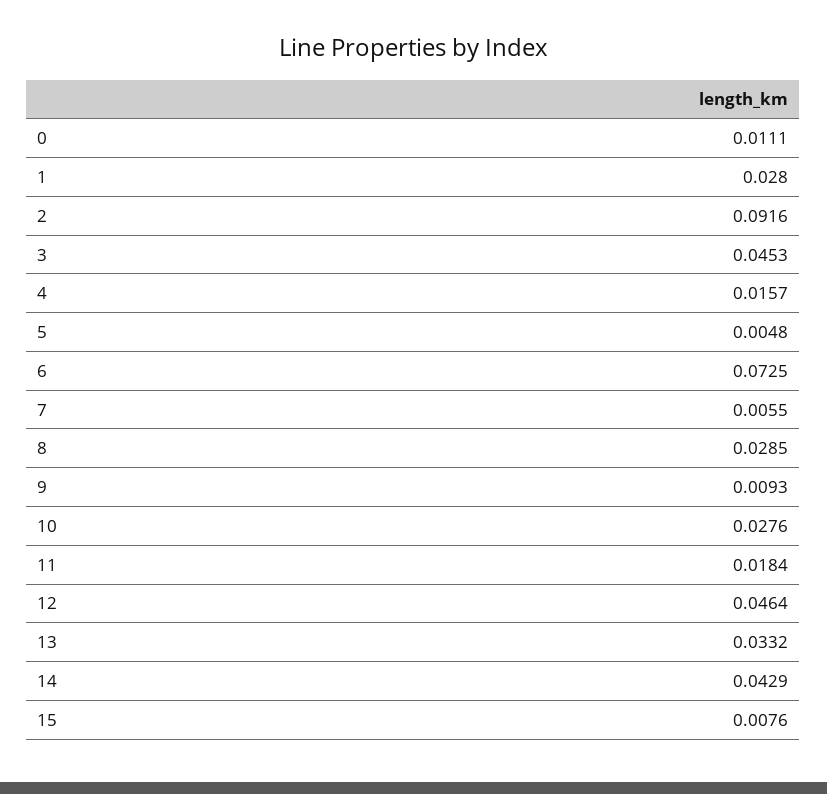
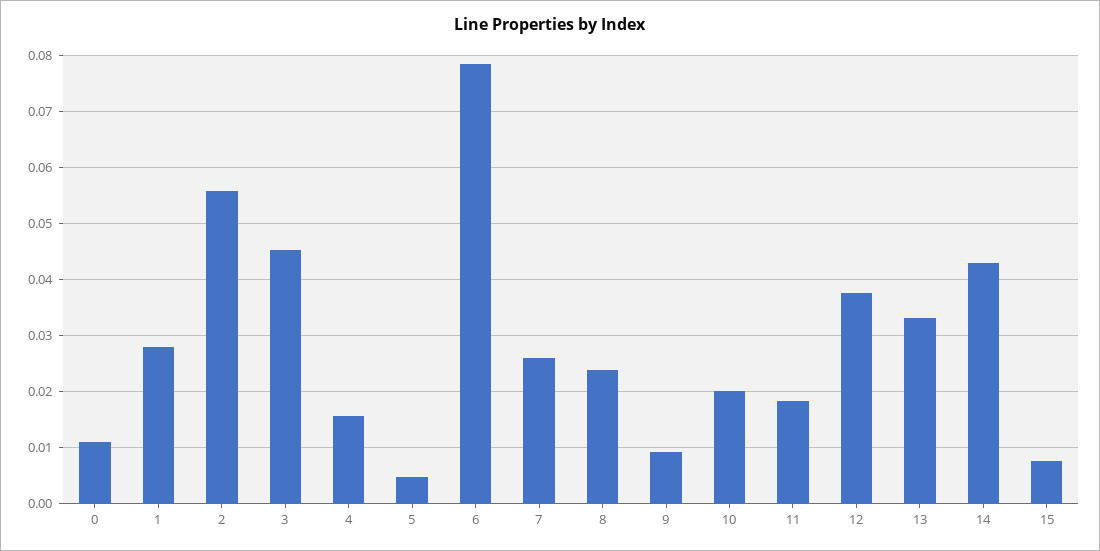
2: 0.0916 -> 0.056
6: 0.0725 -> 0.078
7: 0.0055 -> 0.026
8: 0.0285 -> 0.024
10: 0.0276 -> 0.02
12: 0.0464 -> 0.038

